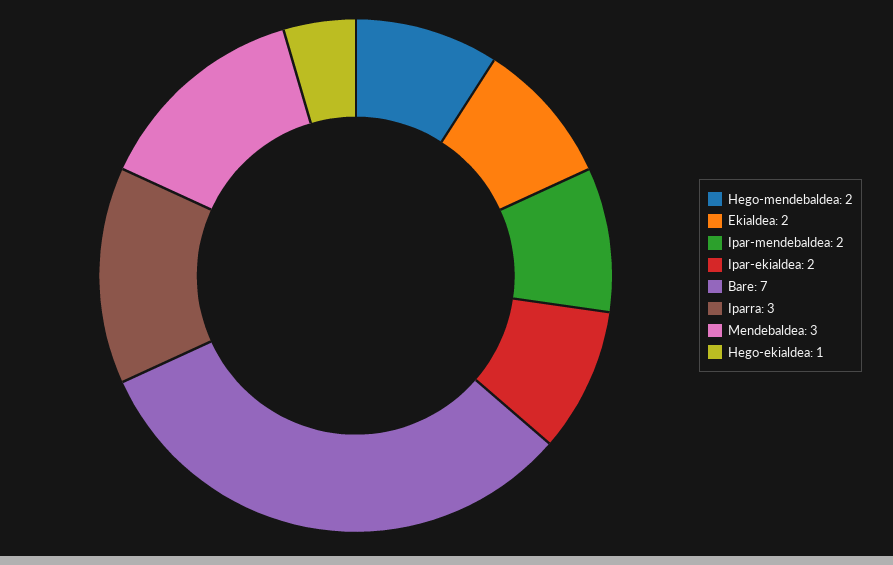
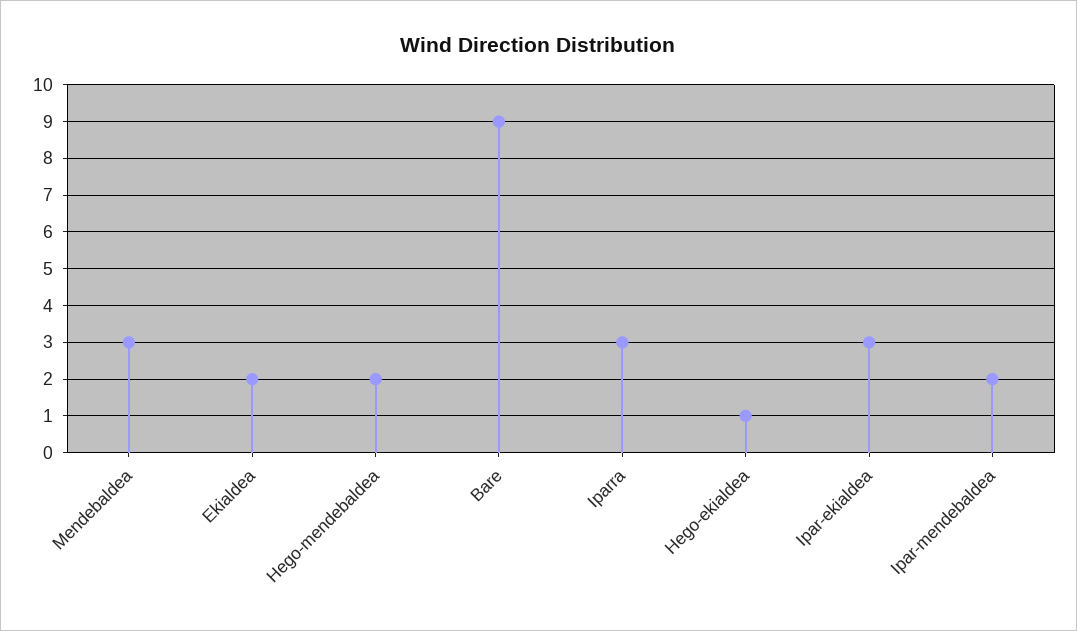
Ipar-ekialdea: 2 -> 3
Bare: 7 -> 9

